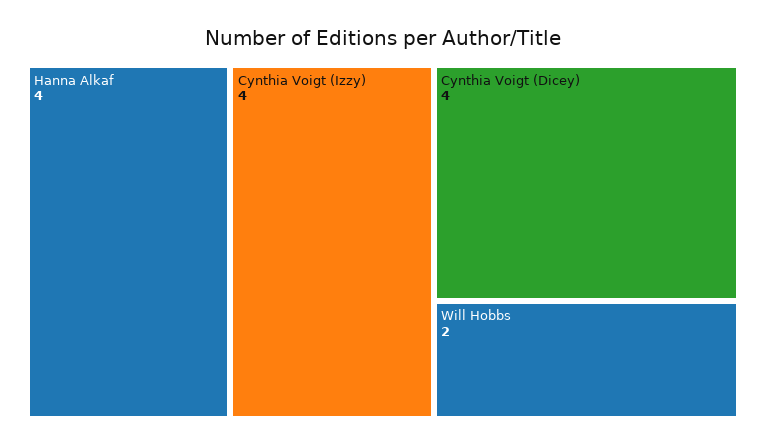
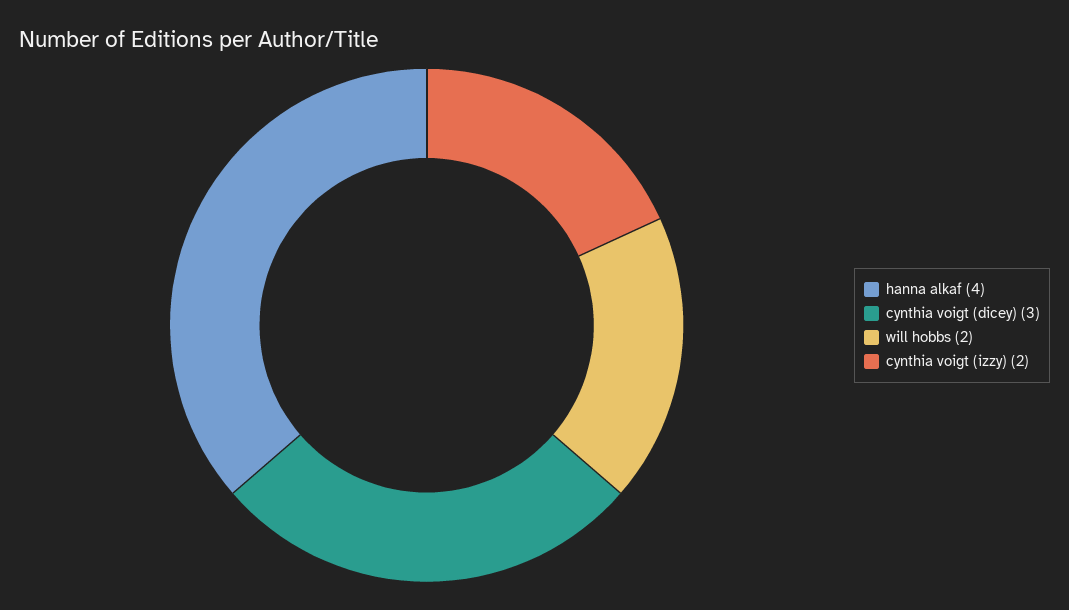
Cynthia Voigt (Izzy): 4 -> 2
Cynthia Voigt (Dicey): 4 -> 3

